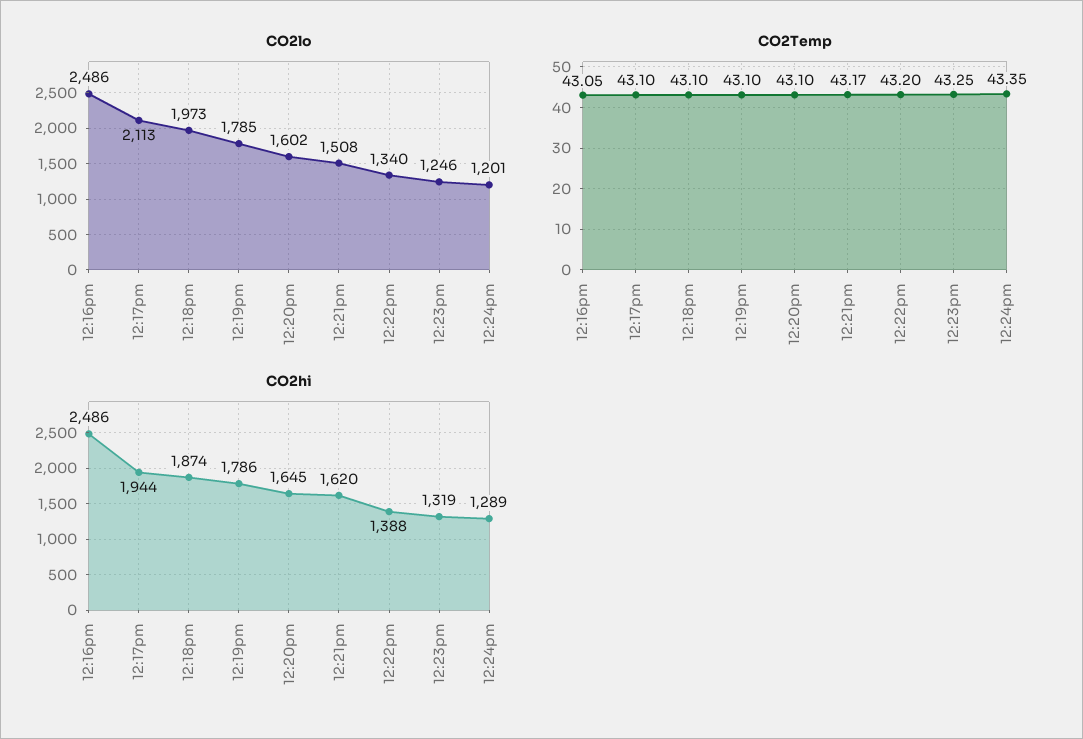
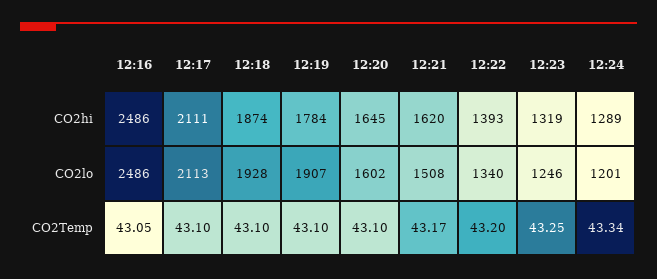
CO2lo, 12:18pm: 1973 -> 1928
CO2lo, 12:19pm: 1785 -> 1907
CO2Temp, 12:24pm: 43.35 -> 43.34
CO2hi, 12:17pm: 1944 -> 2111
CO2hi, 12:19pm: 1786 -> 1784
CO2hi, 12:22pm: 1388 -> 1393

